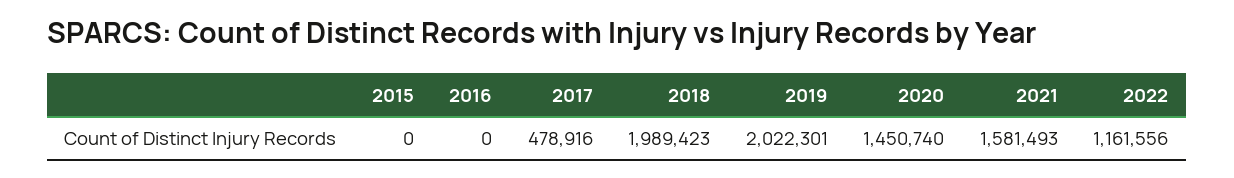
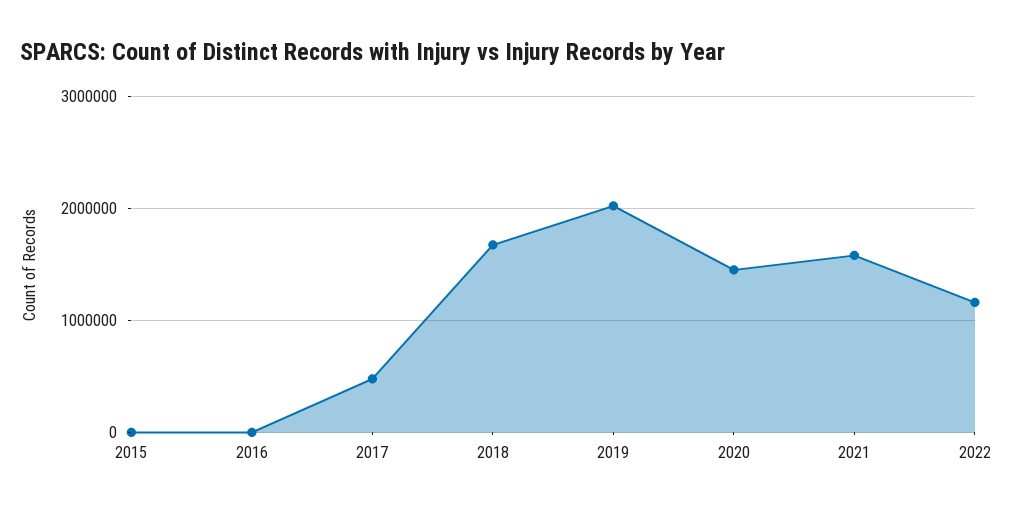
2018: 1989423 -> 1700000

